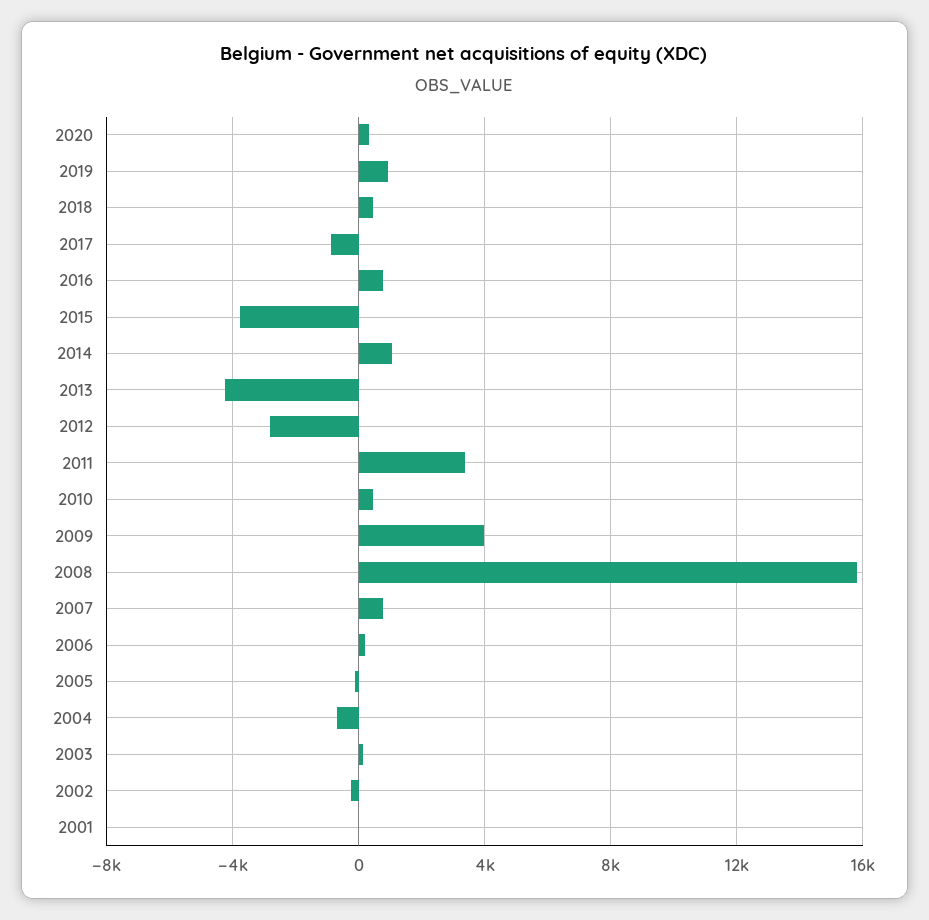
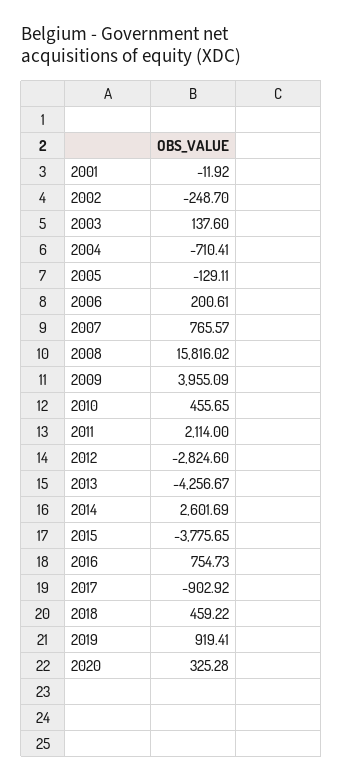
2014: 1000 -> 2601.69
2011: 3500 -> 2114

